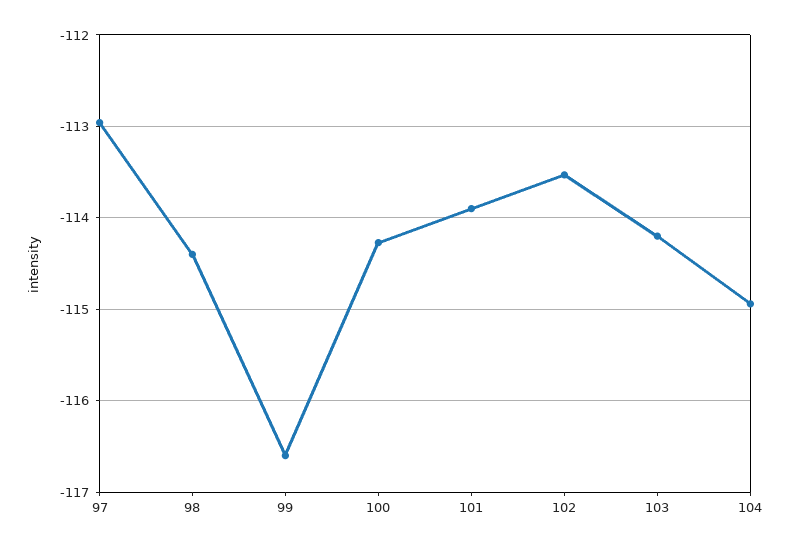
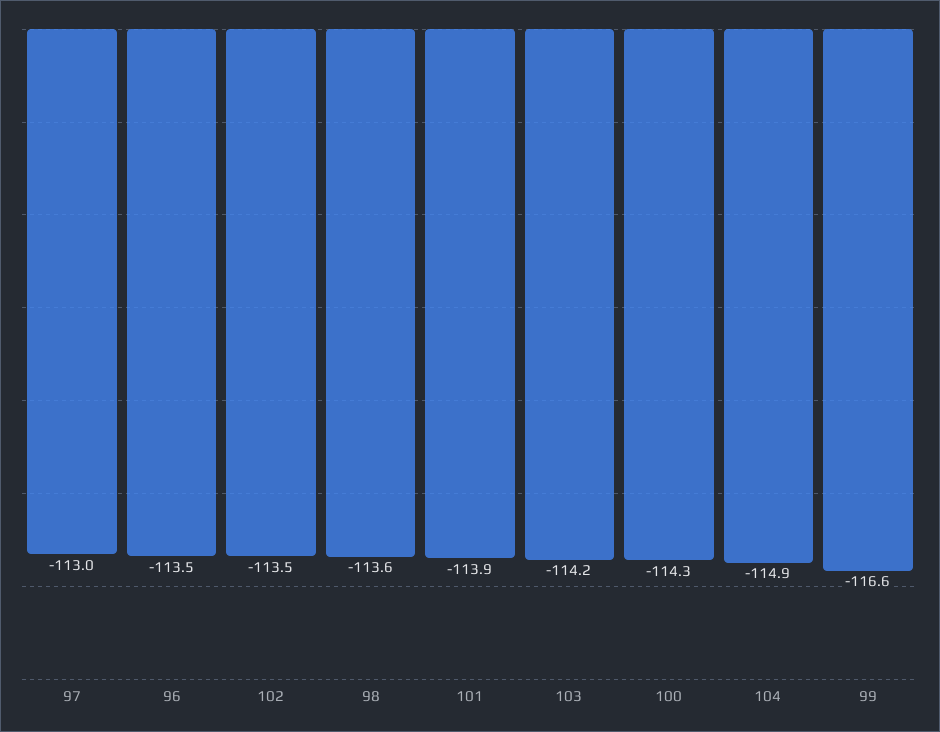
98: -114.4 -> -113.6
96: none -> -113.5

